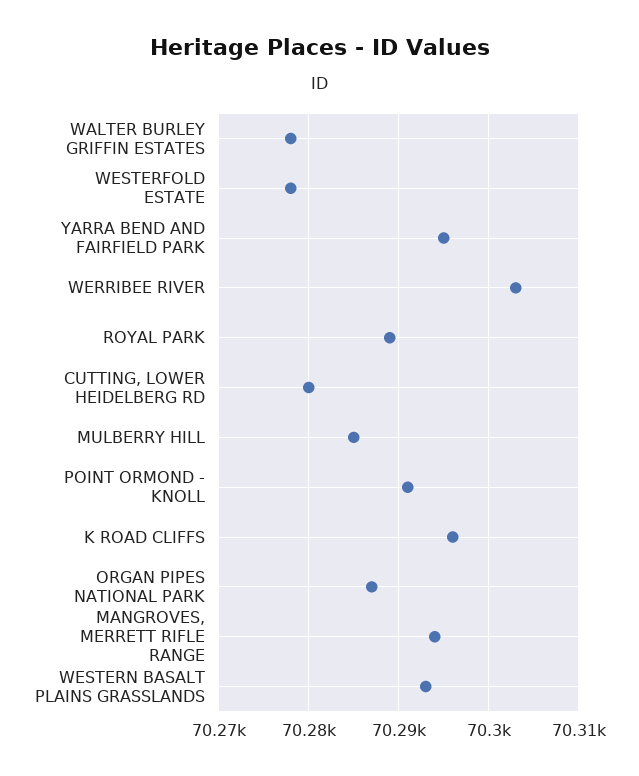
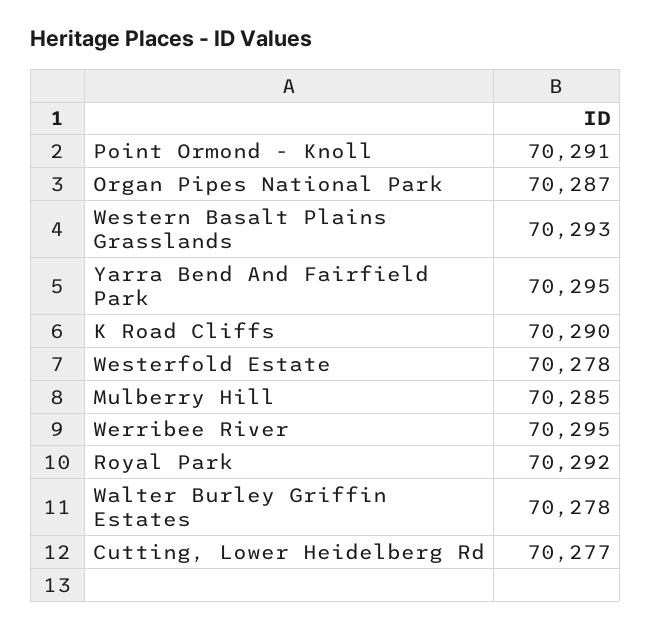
WERRIBEE RIVER: 70303 -> 70295
ROYAL PARK: 70289 -> 70292
CUTTING, LOWER HEIDELBERG RD: 70280 -> 70277
K ROAD CLIFFS: 70296 -> 70290
MANGROVES, MERRETT RIFLE RANGE: 70294 -> none

